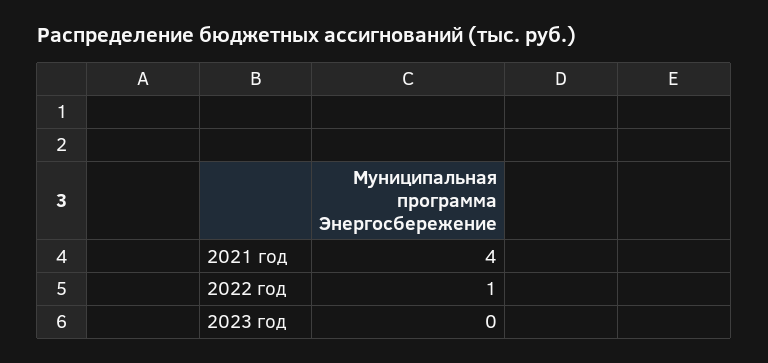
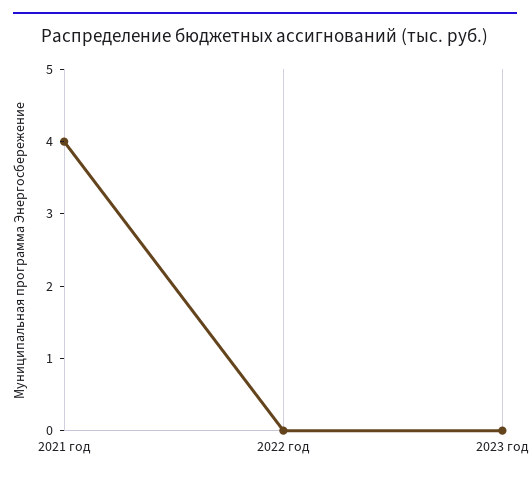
2022 год: 1 -> 0

